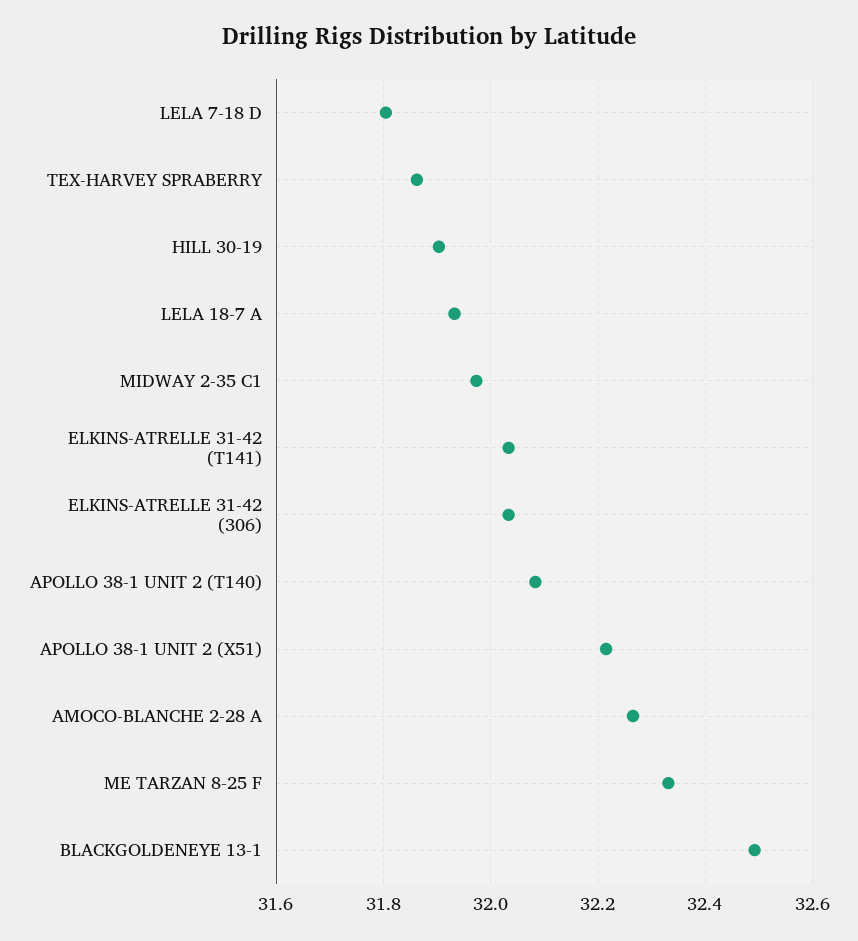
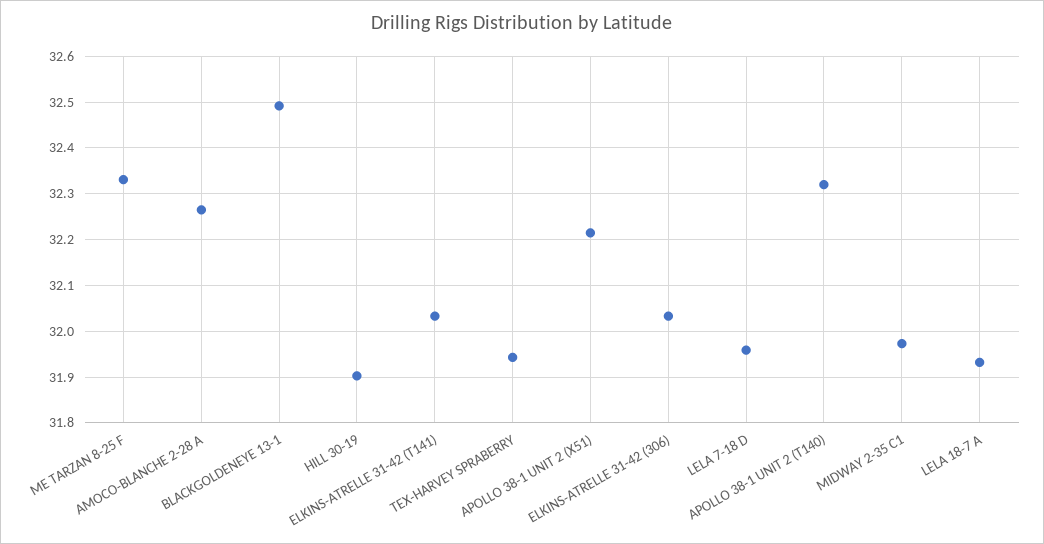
LELA 7-18 D: 31.8 -> 31.96
TEX-HARVEY SPRABERRY: 31.86 -> 31.94
APOLLO 38-1 UNIT 2 (T140): 32.08 -> 32.32

